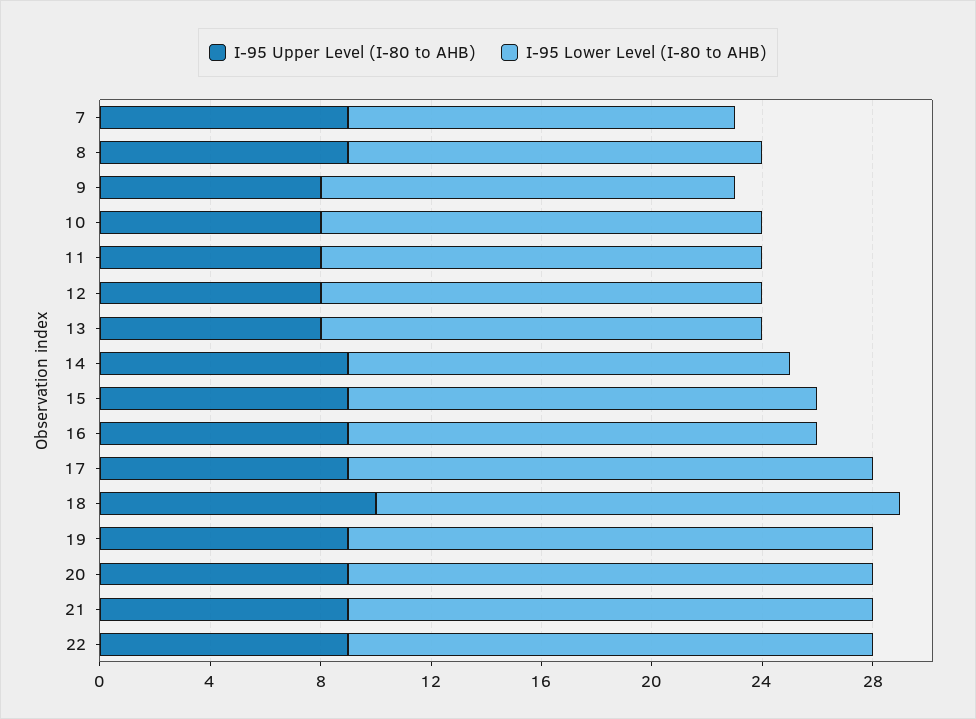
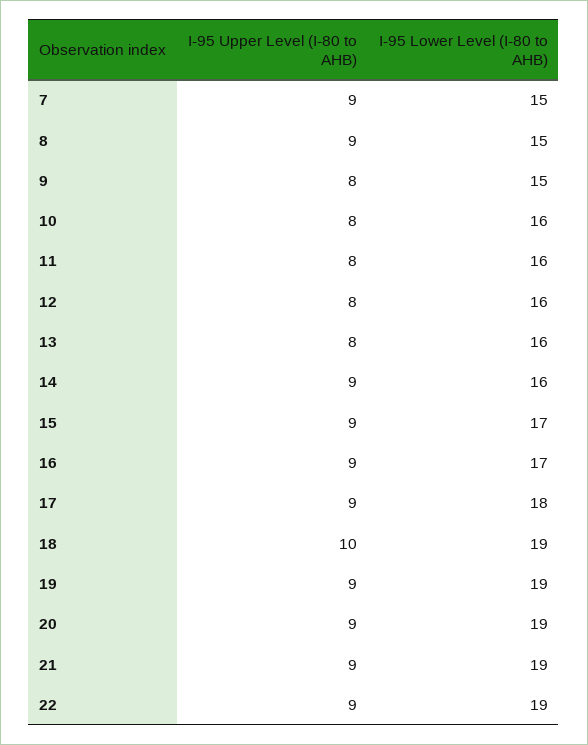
I-95 Lower Level (I-80 to AHB), 7: 14 -> 15
I-95 Lower Level (I-80 to AHB), 17: 19 -> 18

